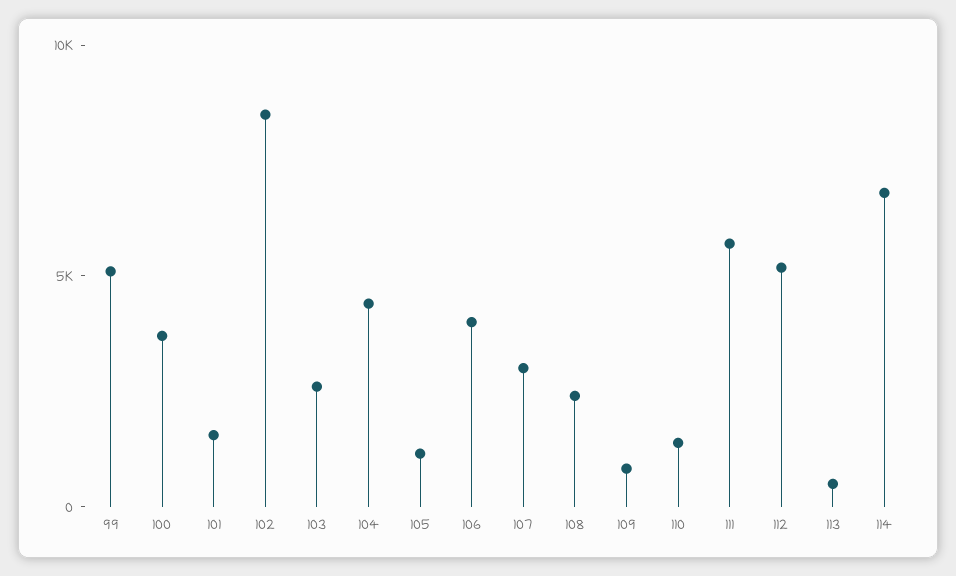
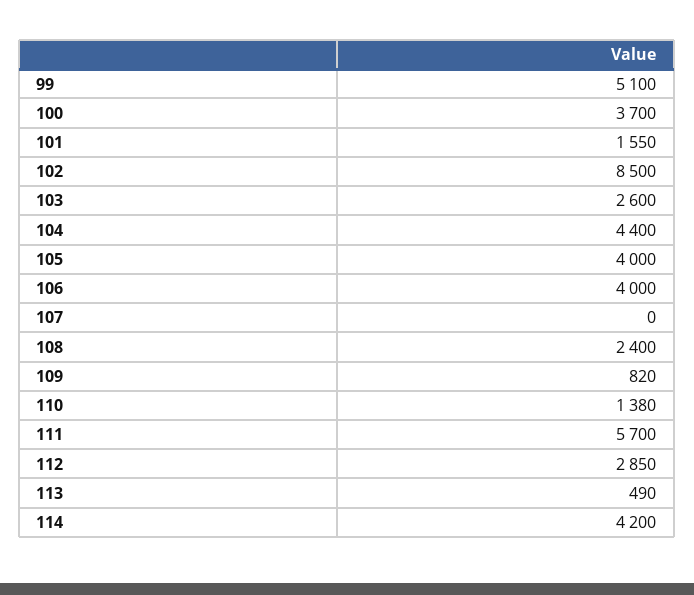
105: 1000 -> 4000
107: 3000 -> 0
112: 5000 -> 2850
114: 7000 -> 4200

